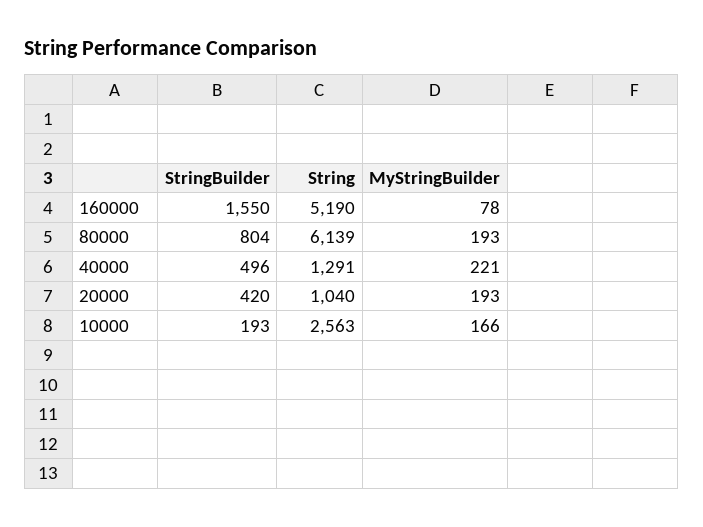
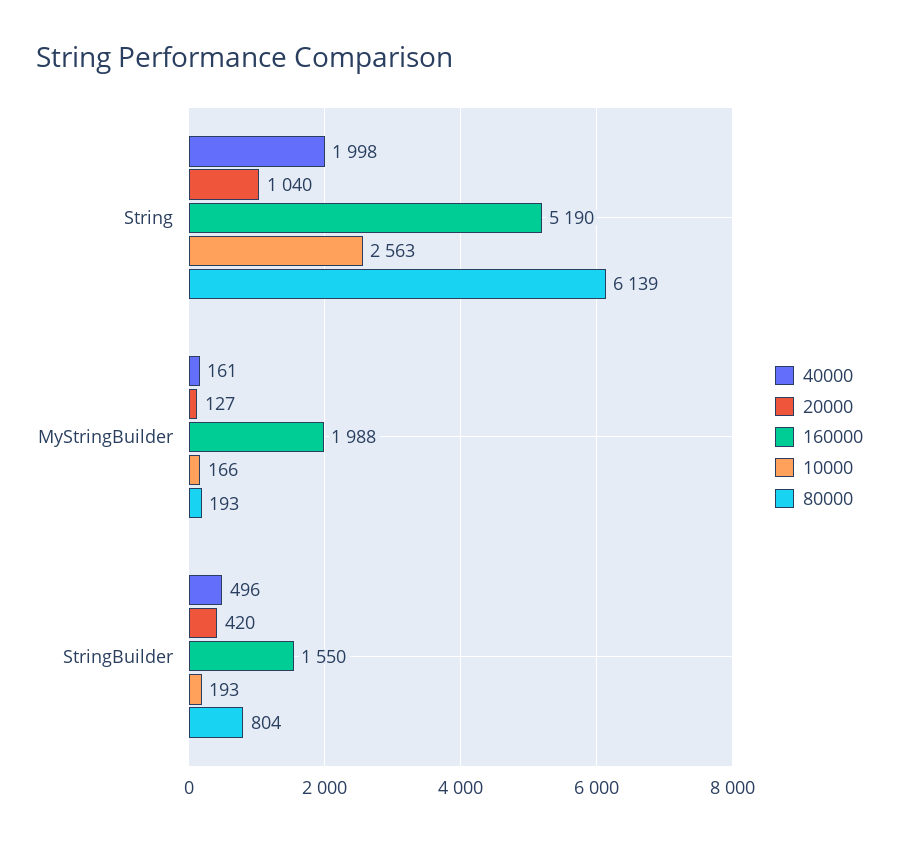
160000, MyStringBuilder: 78 -> 1988
40000, String: 1291 -> 1998
40000, MyStringBuilder: 221 -> 161
20000, MyStringBuilder: 193 -> 127

